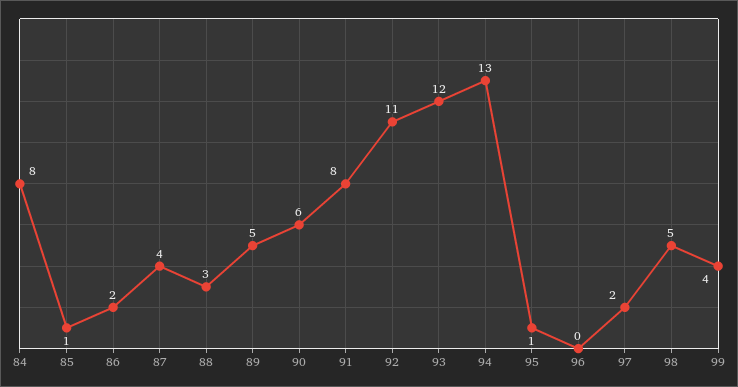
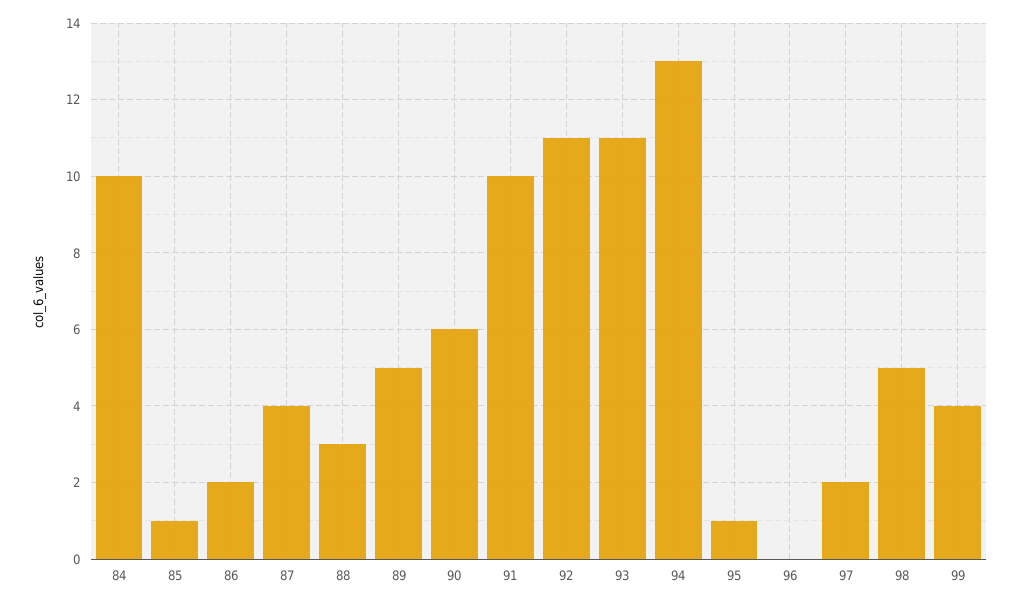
84: 8 -> 10
91: 8 -> 10
93: 12 -> 11

